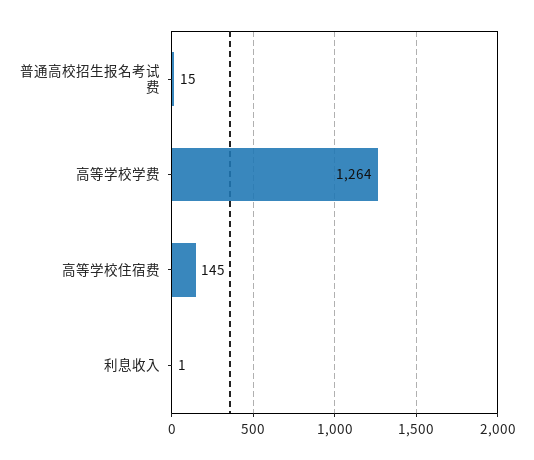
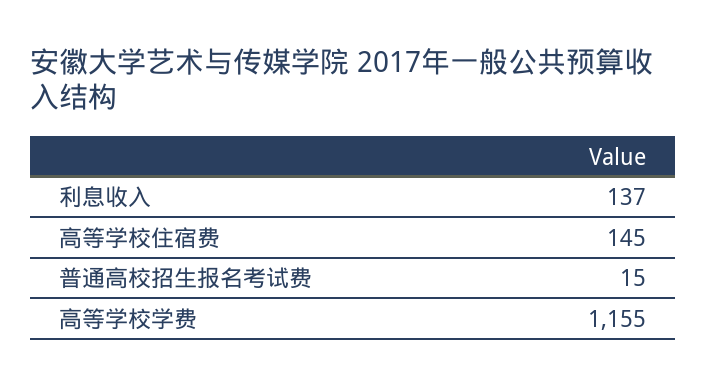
高等学校学费: 1264 -> 1155
利息收入: 1 -> 137

